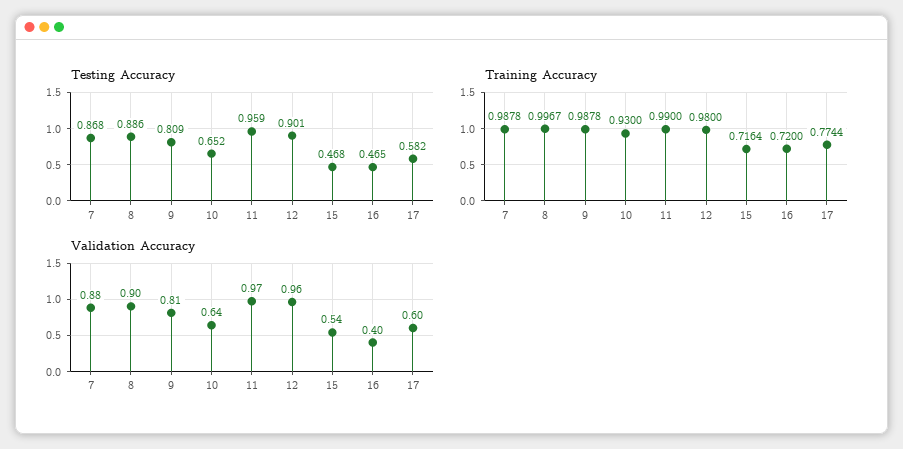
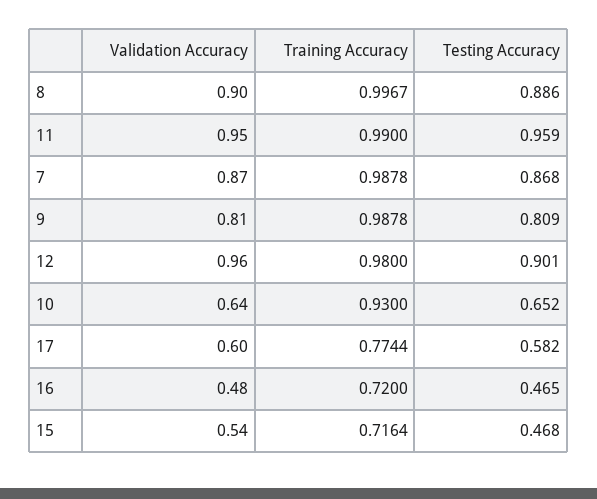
Validation Accuracy, 7: 0.88 -> 0.87
Validation Accuracy, 11: 0.97 -> 0.95
Validation Accuracy, 16: 0.4 -> 0.48

